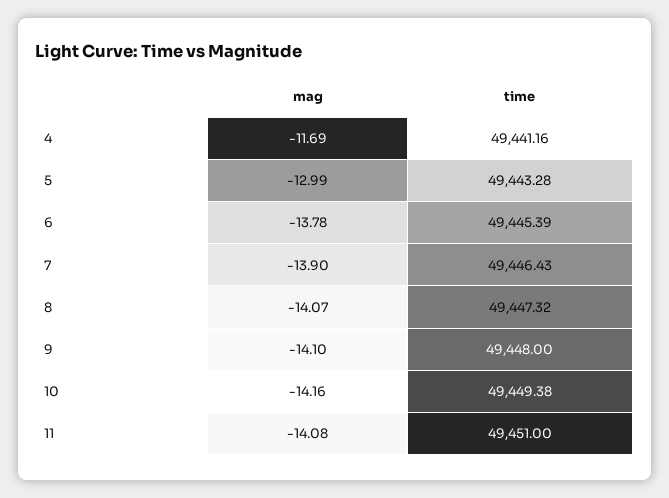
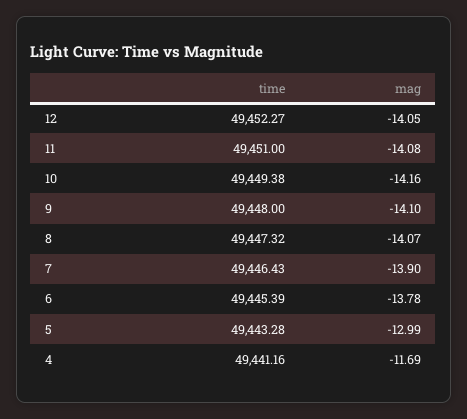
time, 12: none -> 49452.27
mag, 12: none -> -14.05

